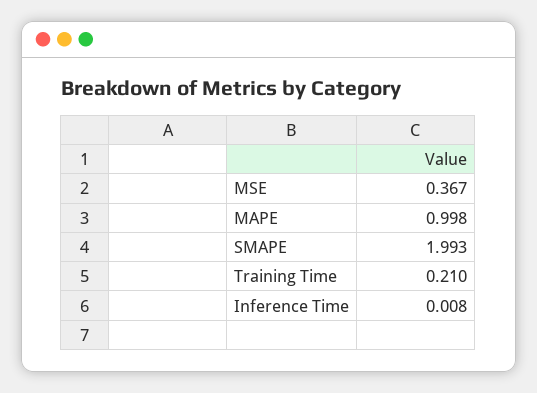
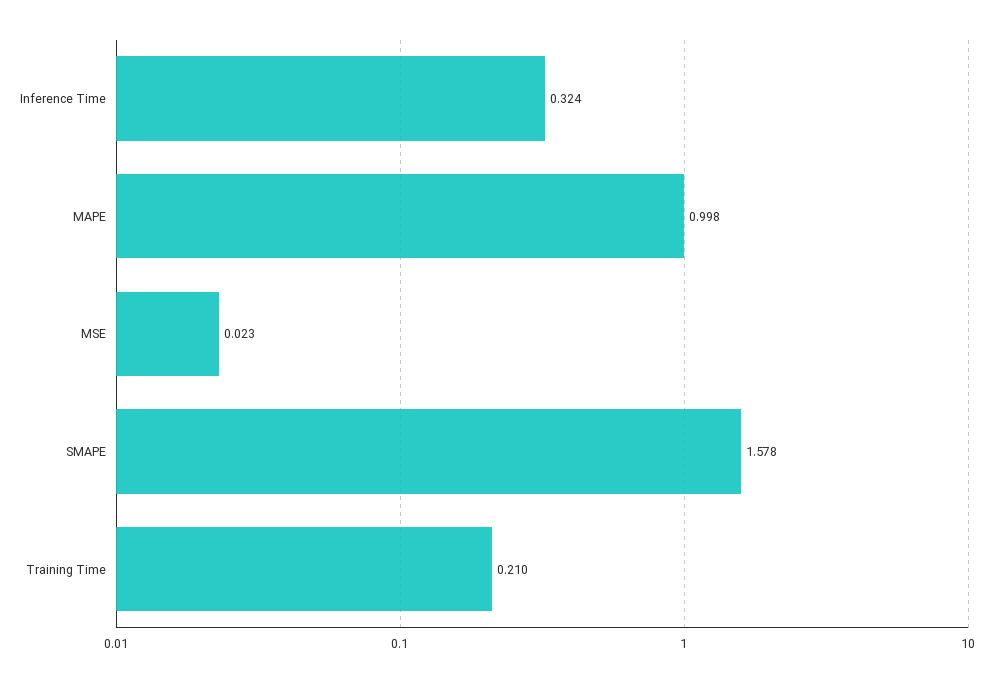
MSE: 0.367 -> 0.023
SMAPE: 1.993 -> 1.578
Inference Time: 0.008 -> 0.324

